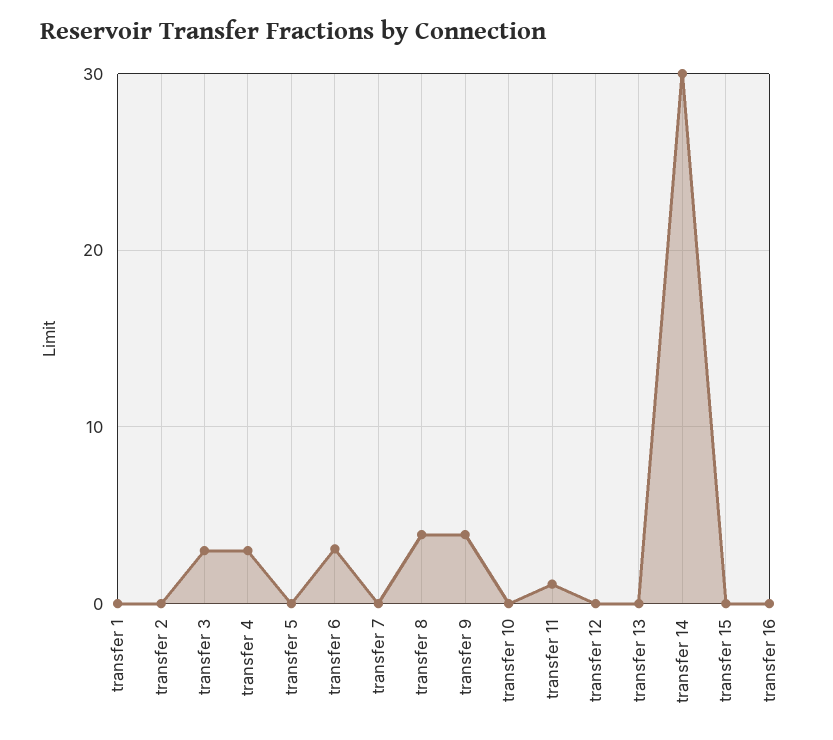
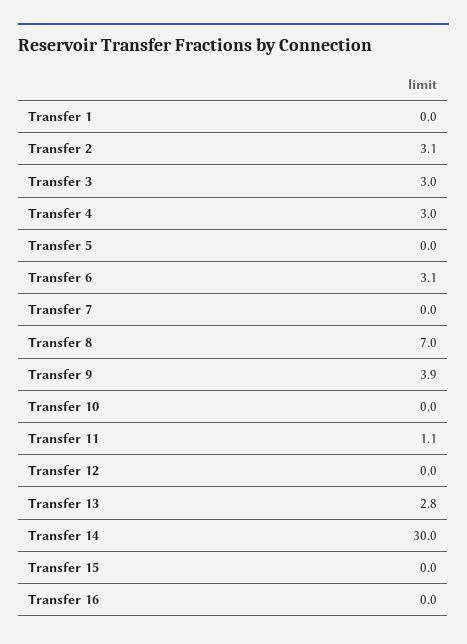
transfer 2: 0 -> 3.1
transfer 8: 4 -> 7
transfer 13: 0 -> 2.8

